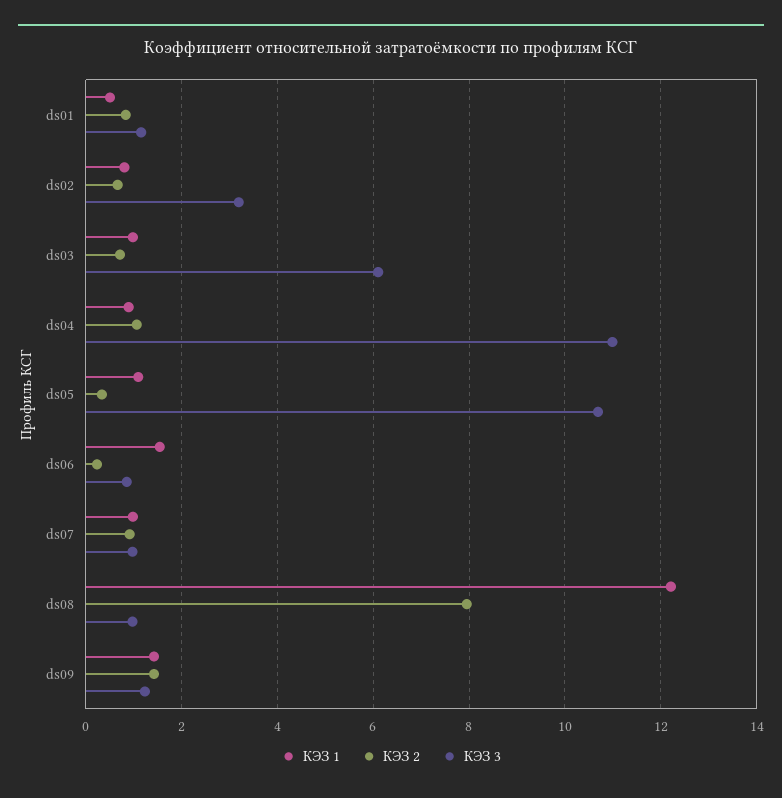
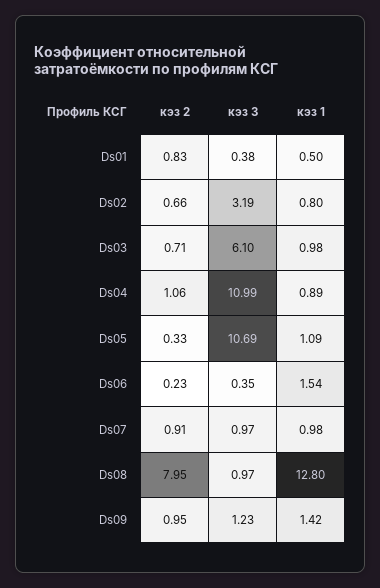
КЭЗ 3, ds01: 1.2 -> 0.38
КЭЗ 3, ds06: 0.8 -> 0.35
КЭЗ 1, ds08: 12.2 -> 12.8
КЭЗ 2, ds09: 1.4 -> 0.95

